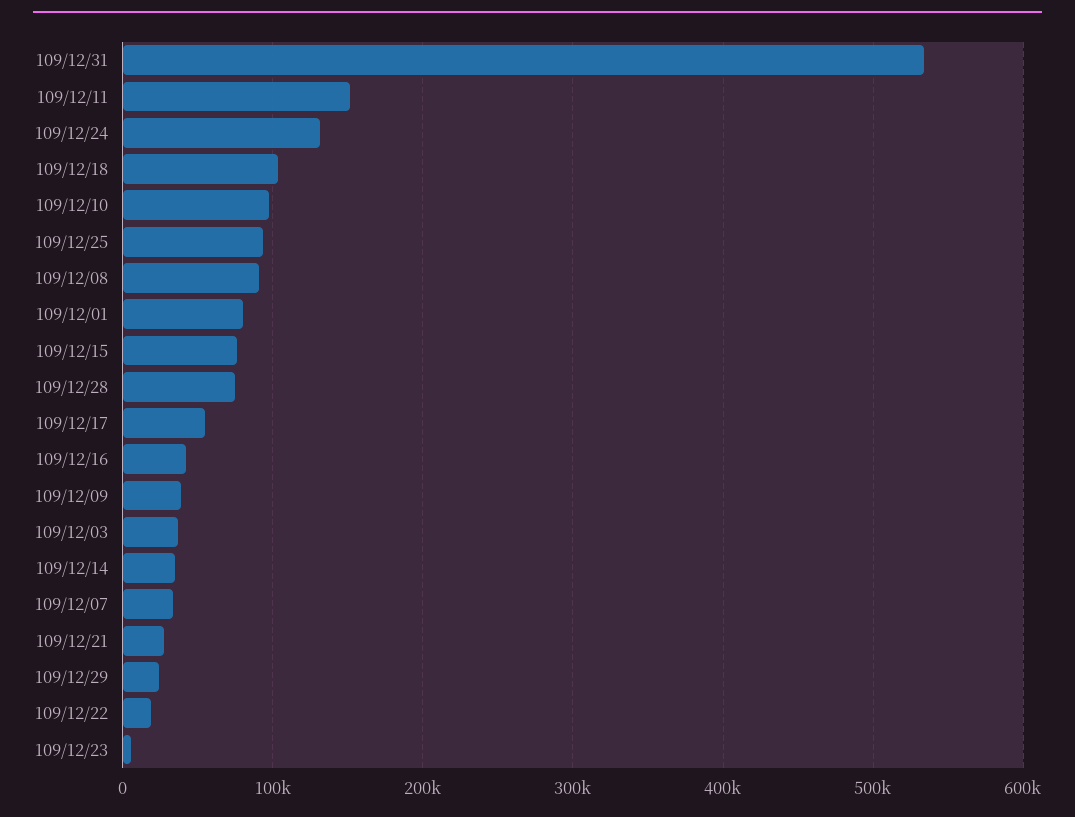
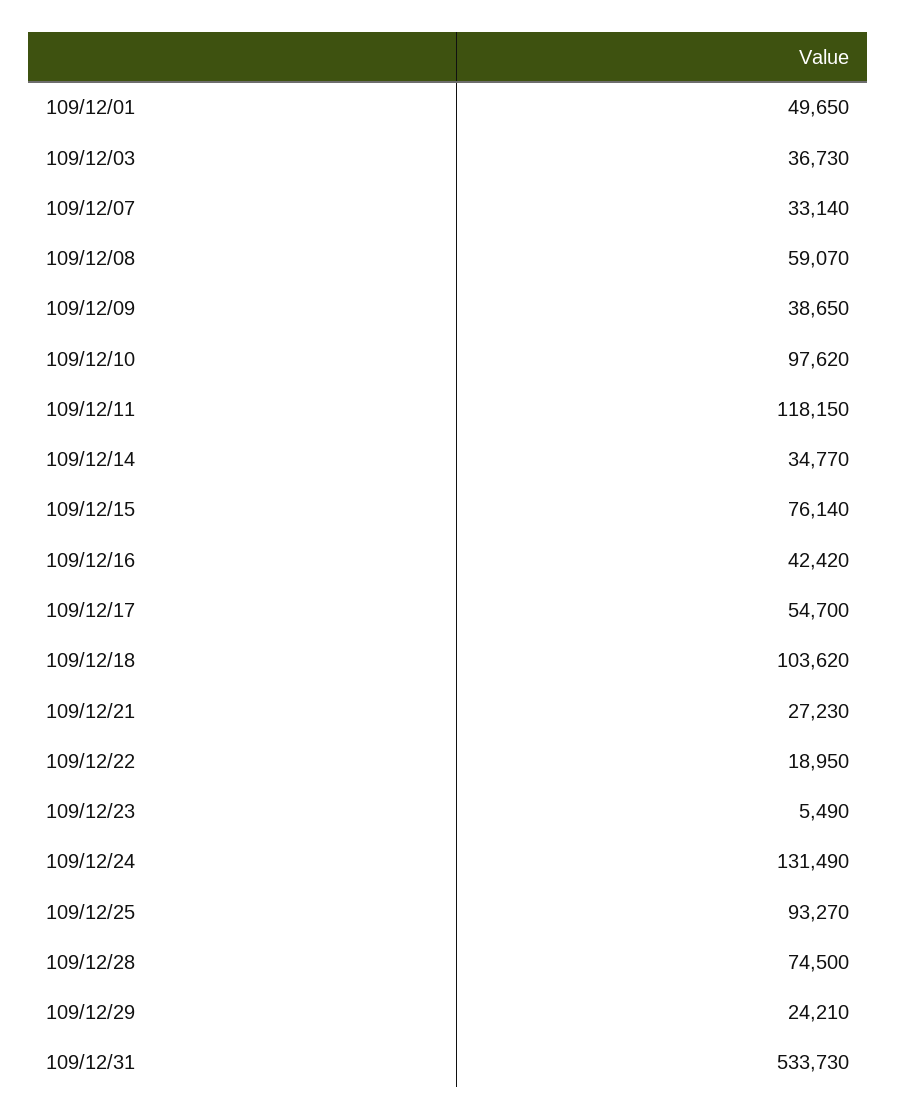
109/12/11: 150000 -> 118150
109/12/08: 90000 -> 59070
109/12/01: 80000 -> 49650

